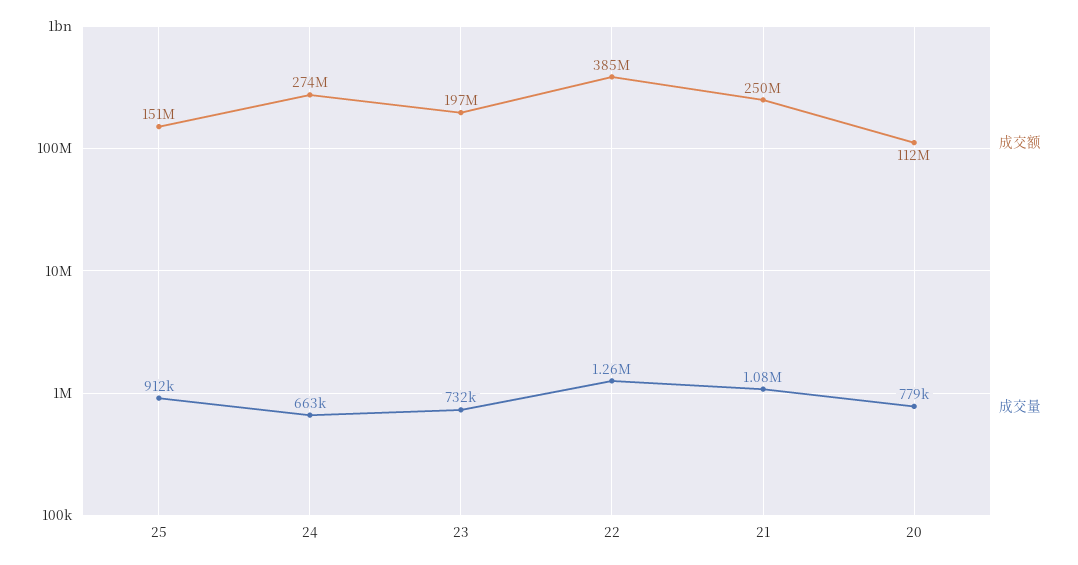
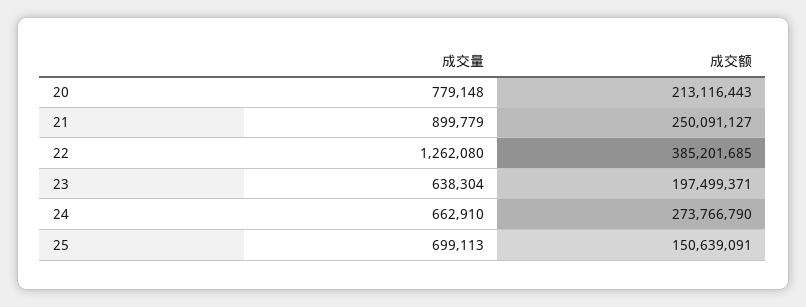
成交量, 25: 912000 -> 699113
成交量, 23: 732000 -> 638304
成交量, 21: 1080000 -> 899779
成交额, 20: 112000000 -> 213116443

